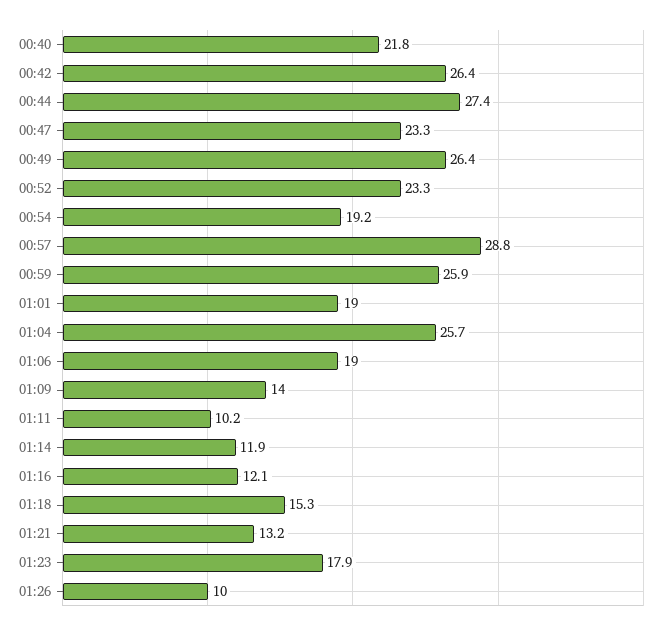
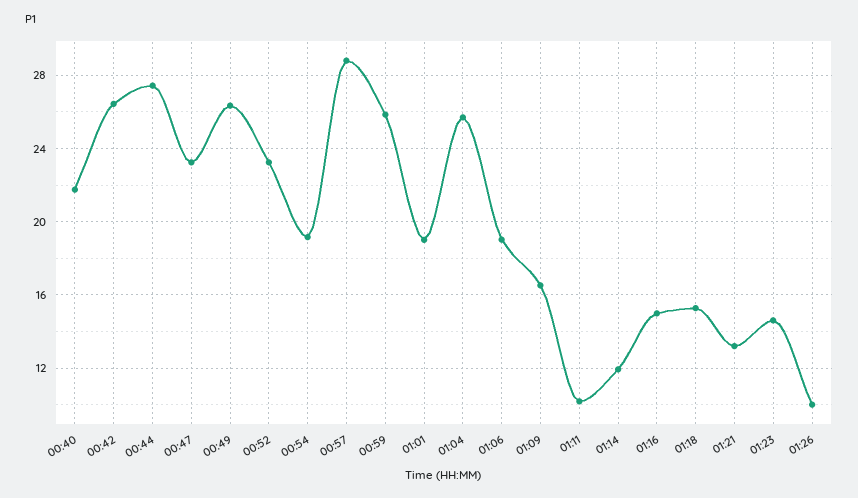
01:09: 14 -> 16.5
01:16: 12.1 -> 15
01:23: 17.9 -> 14.5

